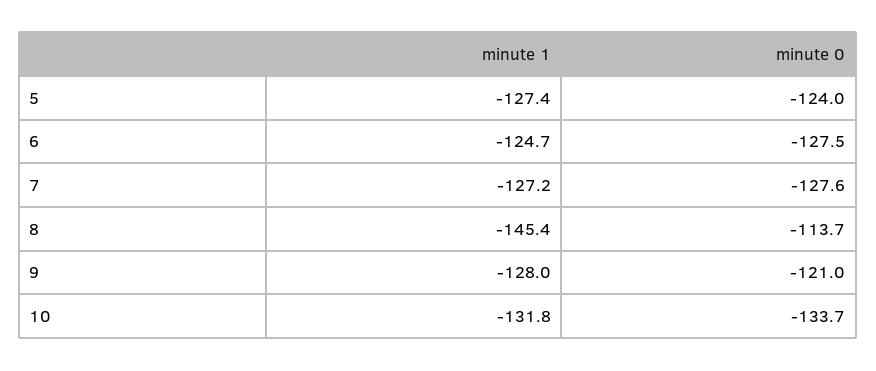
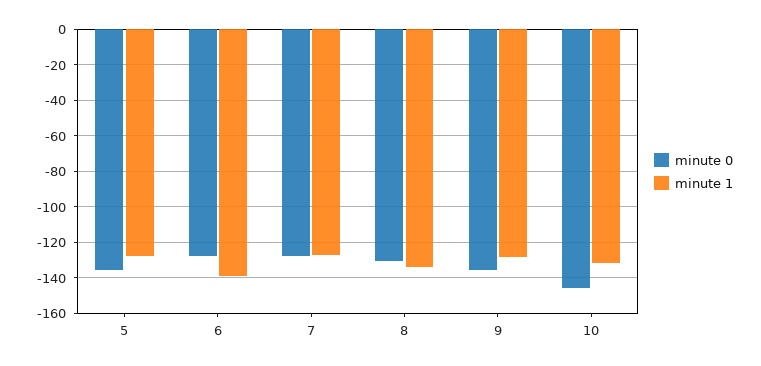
minute 0, 5: -124 -> -135
minute 1, 6: -124.7 -> -140
minute 1, 8: -145.4 -> -135
minute 0, 8: -113.7 -> -130
minute 0, 9: -121 -> -135
minute 0, 10: -133.7 -> -145

